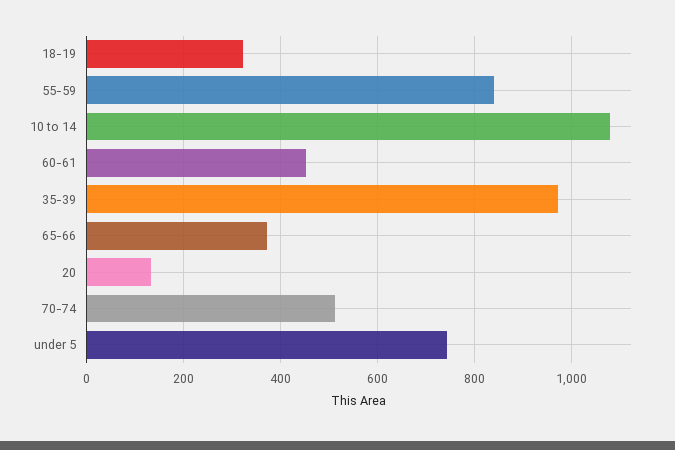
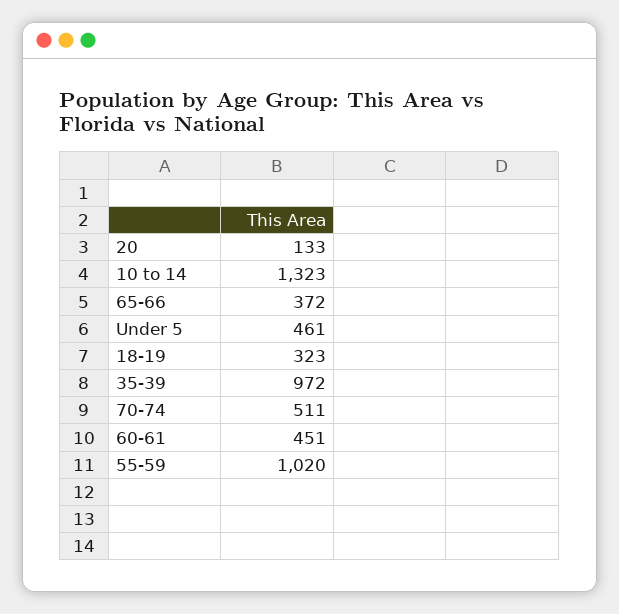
55-59: 840 -> 1020
10 to 14: 1080 -> 1323
under 5: 740 -> 461

